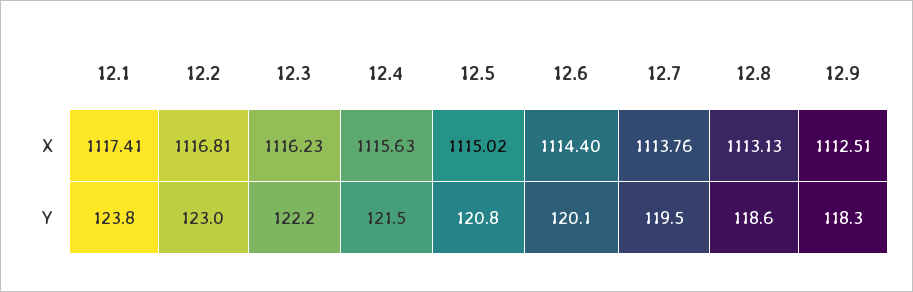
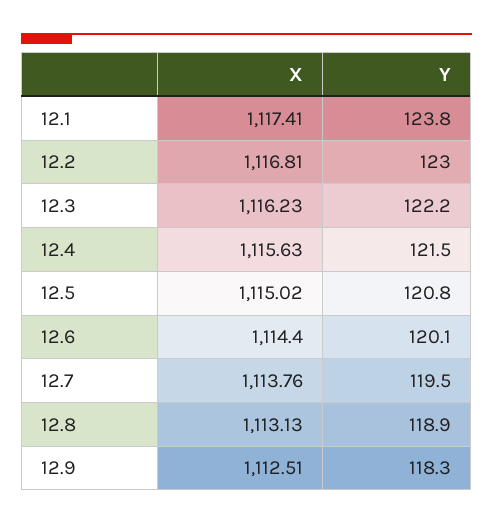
12.8, Y: 118.6 -> 118.9

